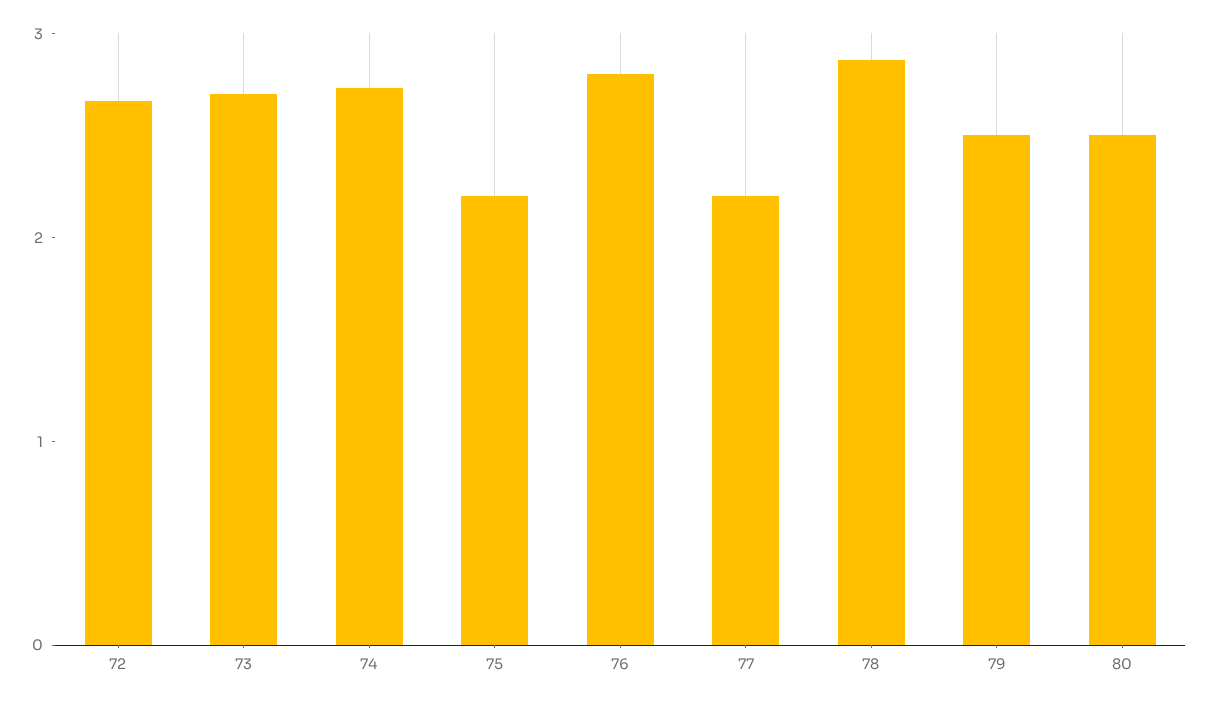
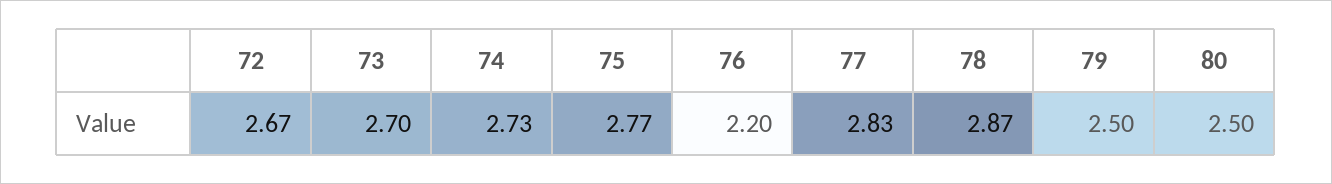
75: 2.2 -> 2.77
76: 2.8 -> 2.2
77: 2.2 -> 2.83

